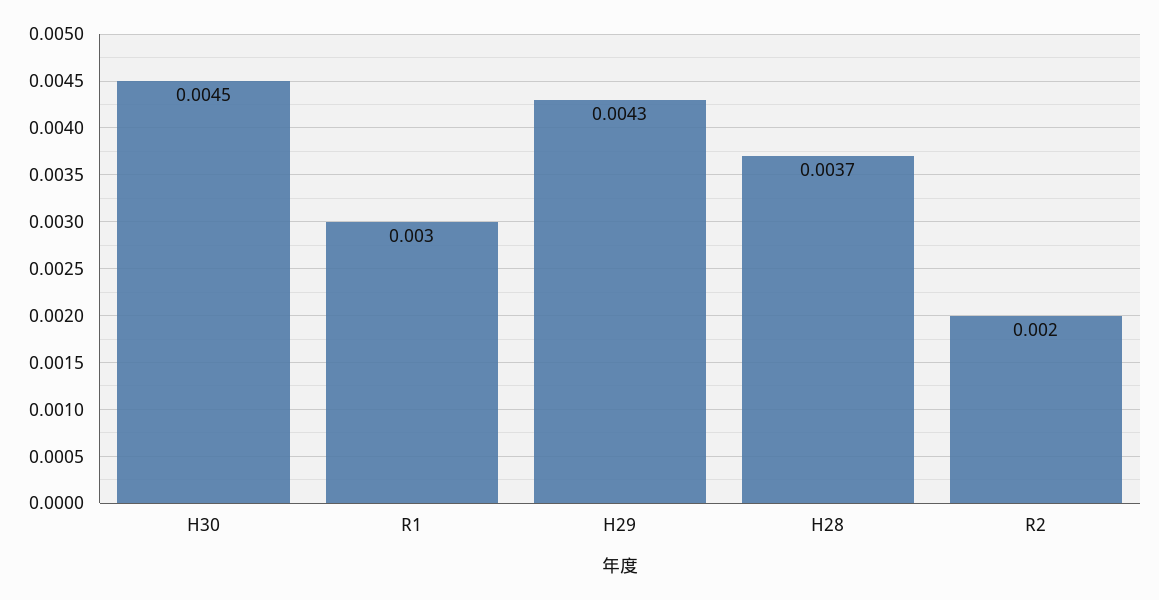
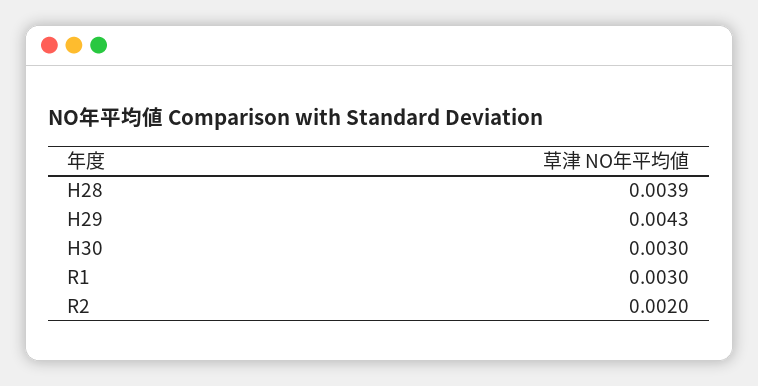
H30: 0.0045 -> 0.003
H28: 0.0037 -> 0.0039

